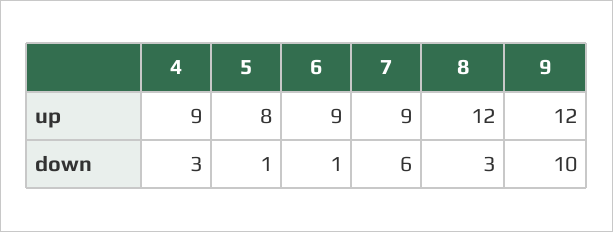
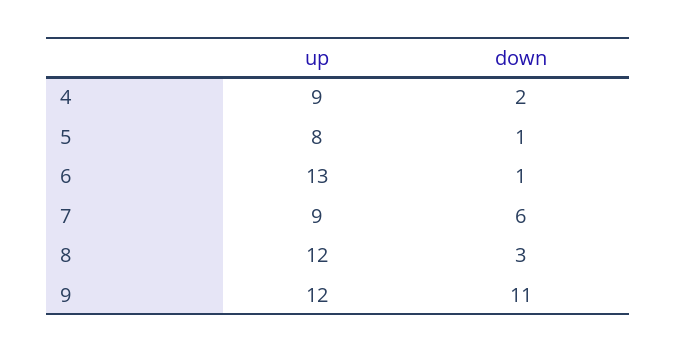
6, up: 9 -> 13
4, down: 3 -> 2
9, down: 10 -> 11

